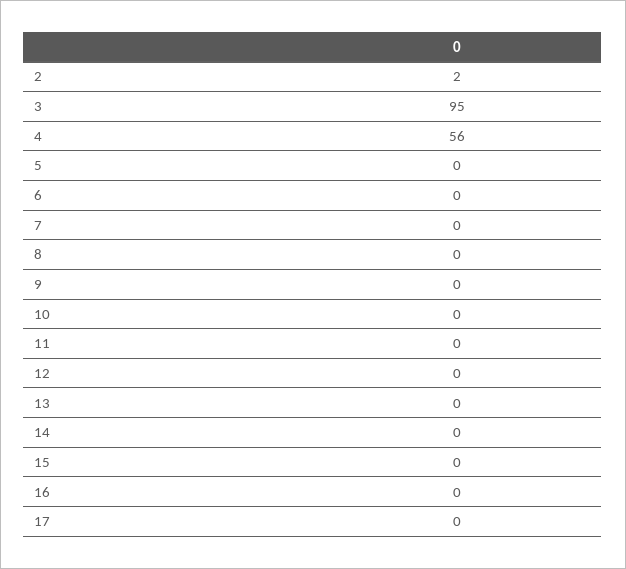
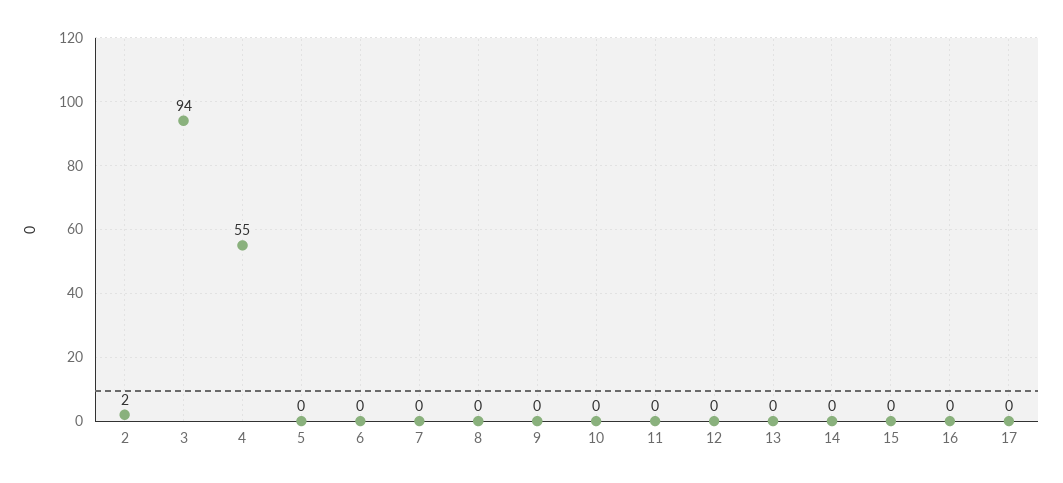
3: 95 -> 94
4: 56 -> 55

